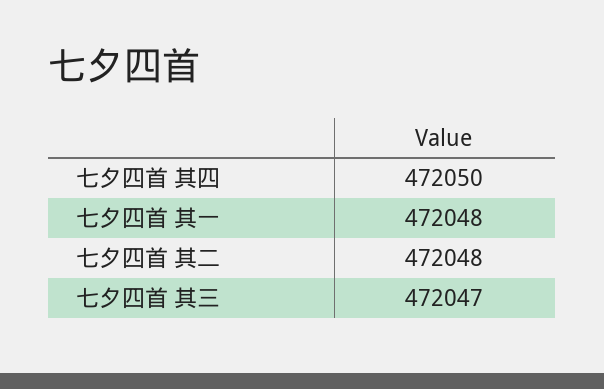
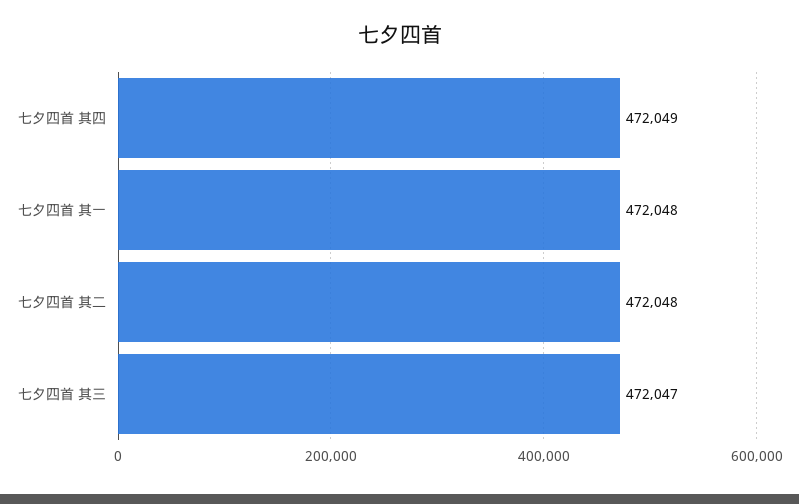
七夕四首 其四: 472050 -> 472049

